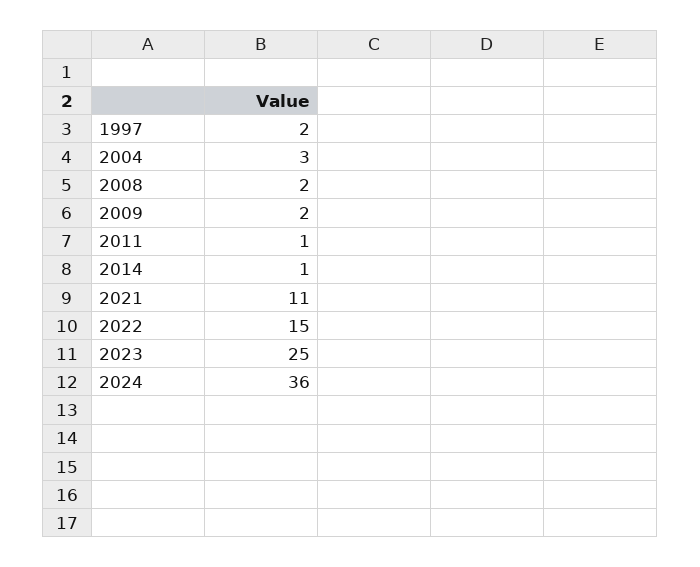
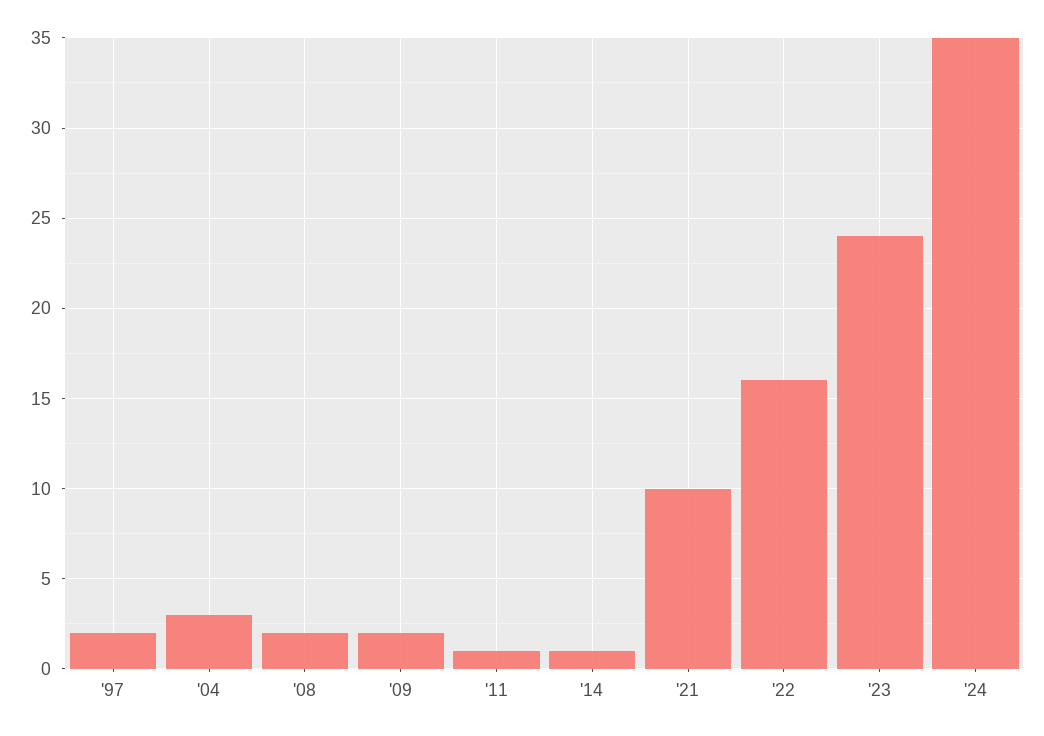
2021: 11 -> 10
2022: 15 -> 16
2023: 25 -> 24
2024: 36 -> 35

